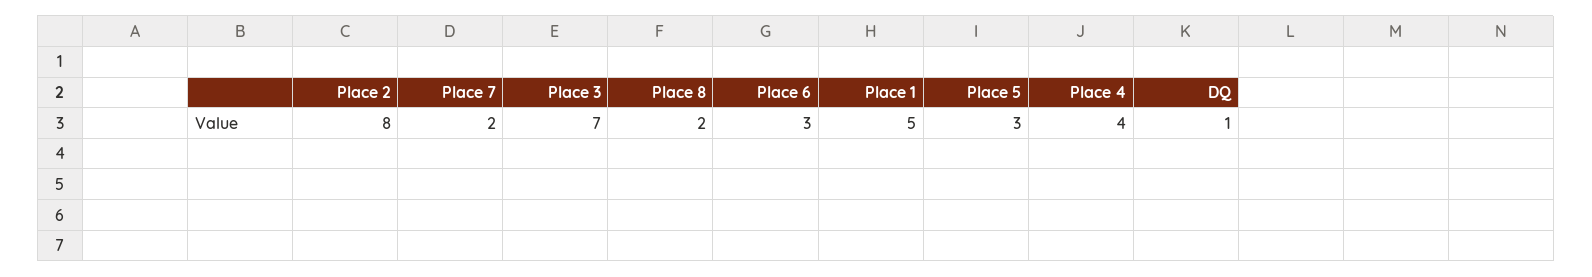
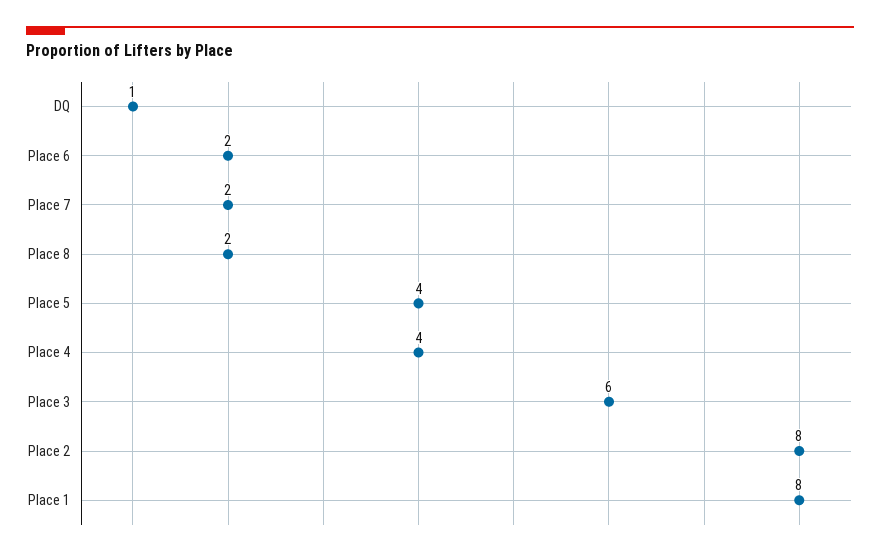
Place 3: 7 -> 6
Place 6: 3 -> 2
Place 1: 5 -> 8
Place 5: 3 -> 4

